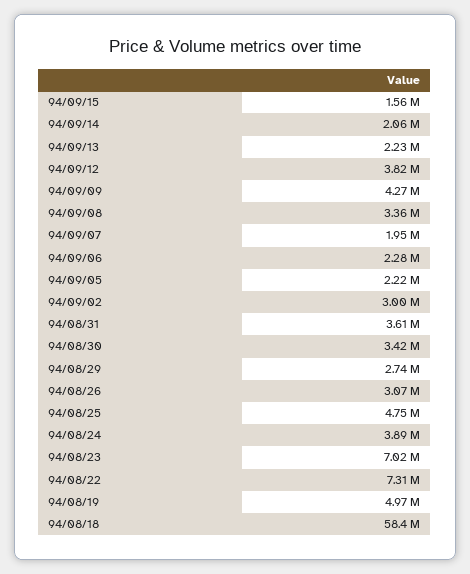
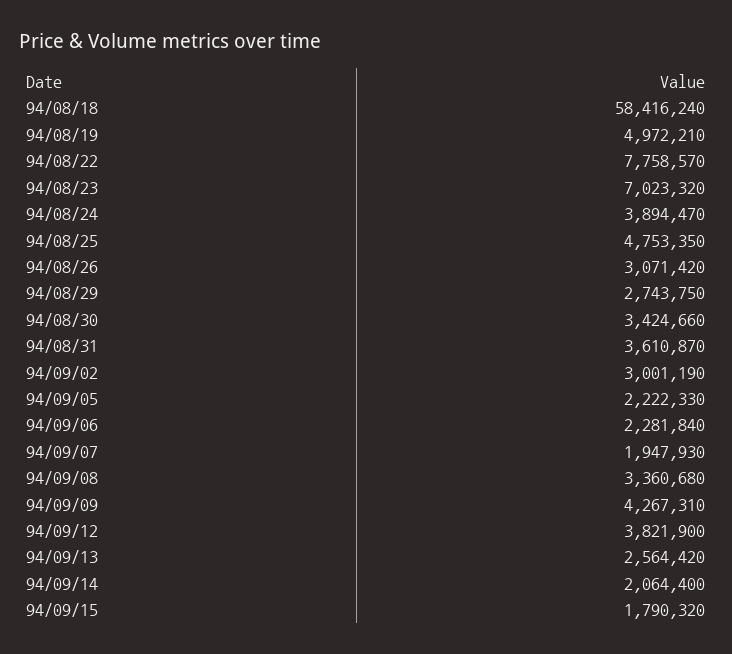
94/09/15: 1560000 -> 1790320
94/09/13: 2230000 -> 2564420
94/08/22: 7310000 -> 7758570

